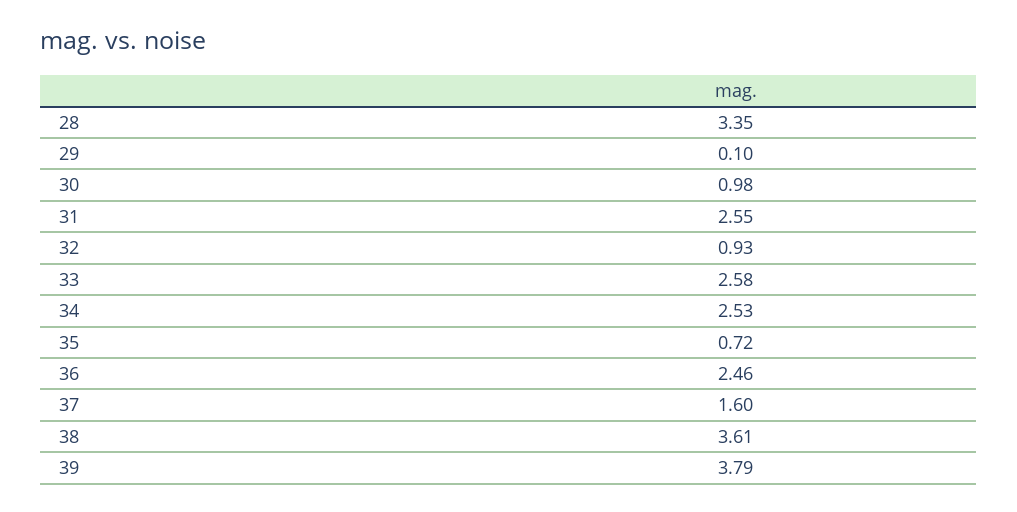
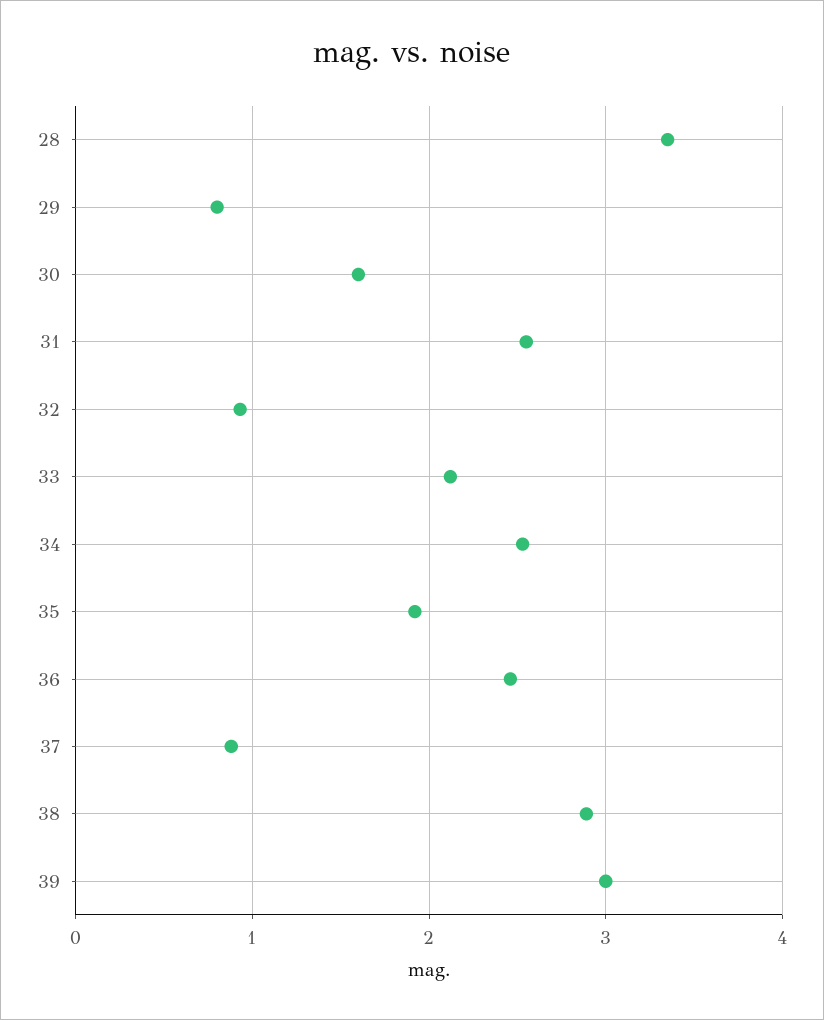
29: 0.1 -> 0.8
30: 0.98 -> 1.6
33: 2.58 -> 2.1
35: 0.72 -> 1.9
37: 1.6 -> 0.9
38: 3.61 -> 2.9
39: 3.79 -> 3

